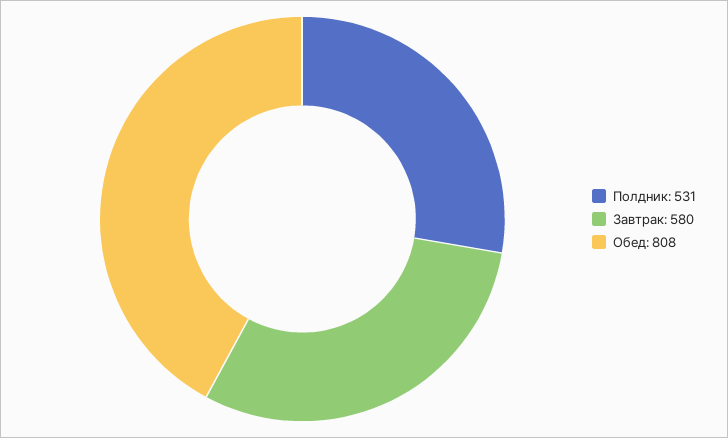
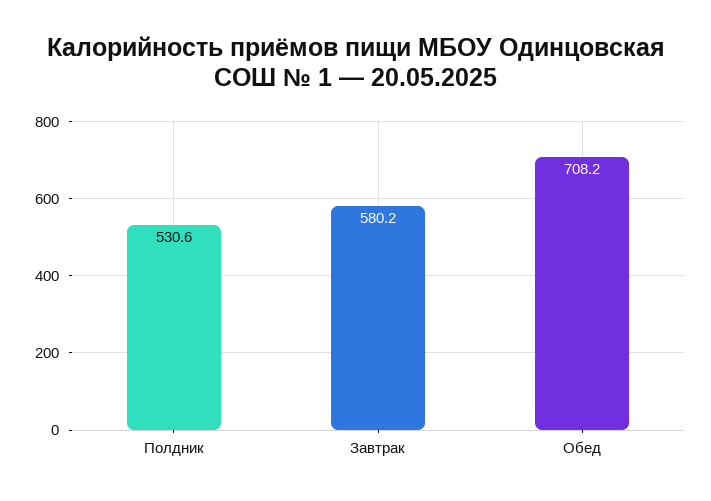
Обед: 808 -> 708.2

